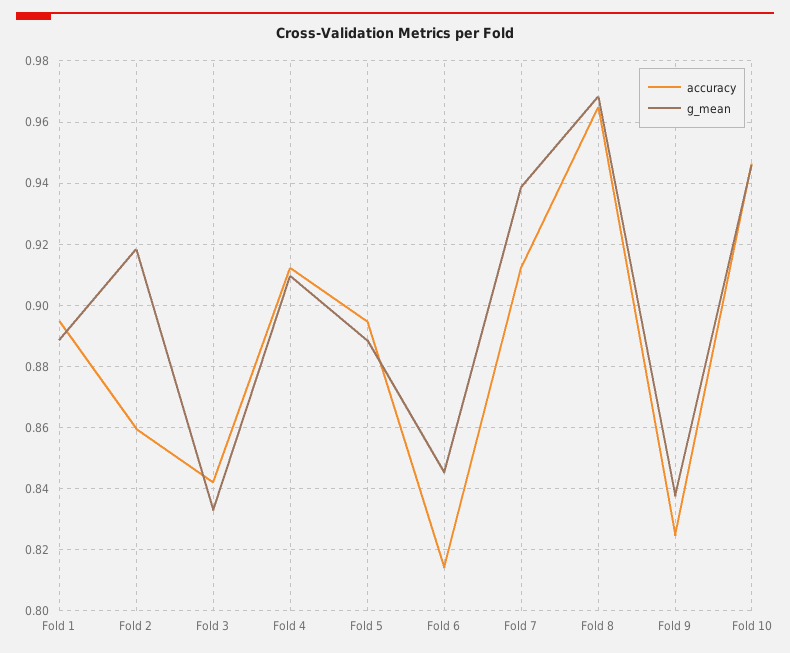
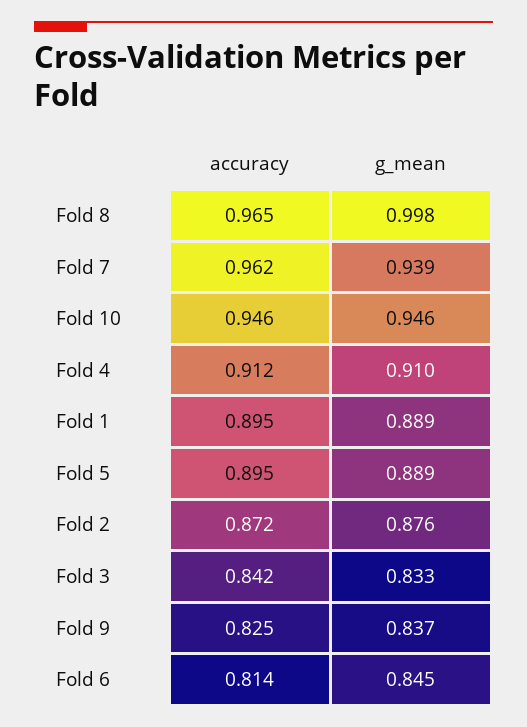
accuracy, Fold 2: 0.86 -> 0.872
g_mean, Fold 2: 0.918 -> 0.876
accuracy, Fold 7: 0.912 -> 0.962
g_mean, Fold 8: 0.968 -> 0.998

